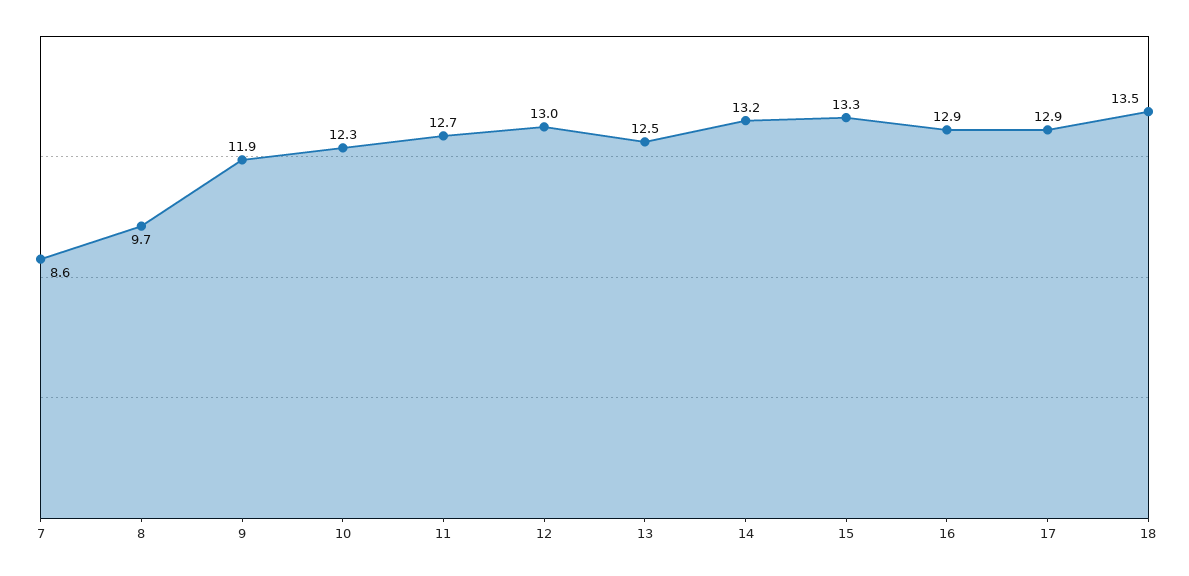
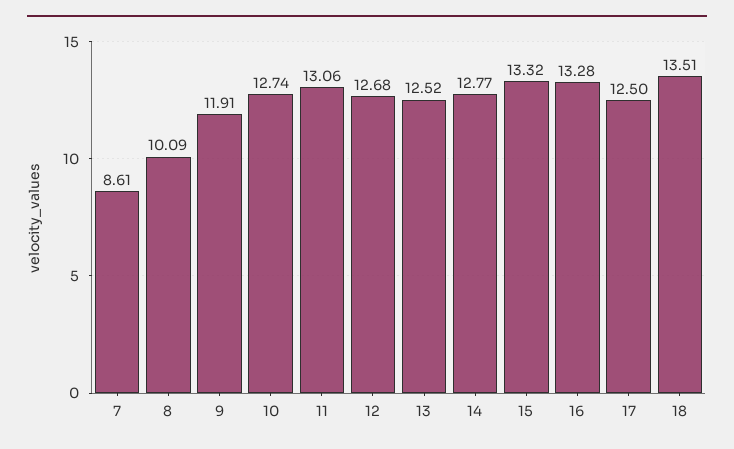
8: 9.7 -> 10.09
10: 12.3 -> 12.74
11: 12.7 -> 13.06
12: 13 -> 12.68
14: 13.2 -> 12.77
16: 12.9 -> 13.28
17: 12.9 -> 12.5

